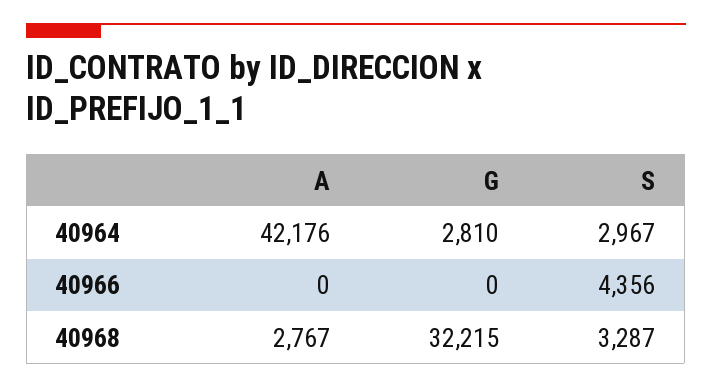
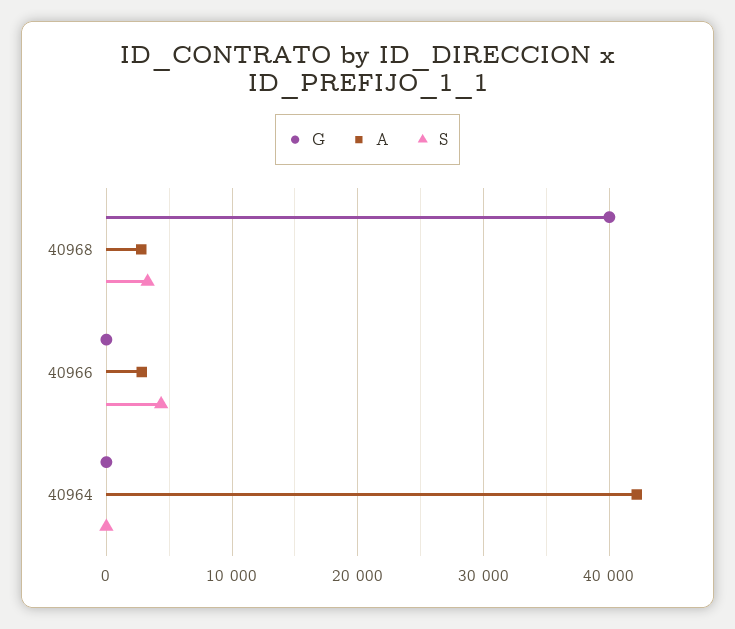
G, 40964: 2810 -> 0
S, 40964: 2967 -> 0
A, 40966: 0 -> 3000
G, 40968: 32215 -> 40000

